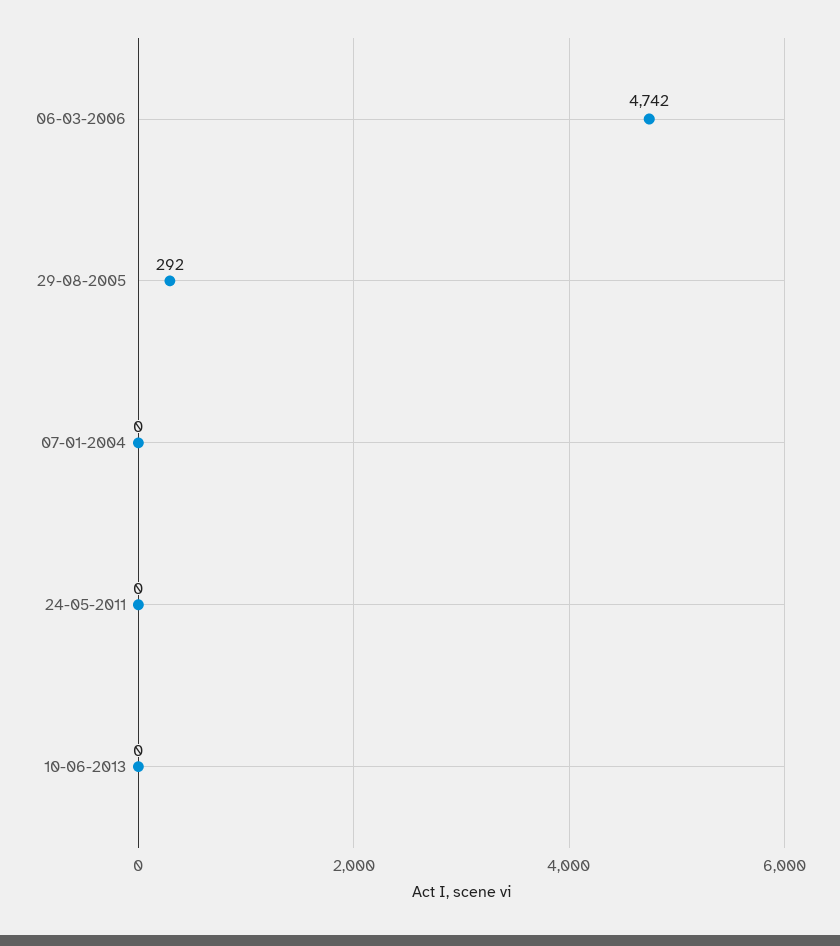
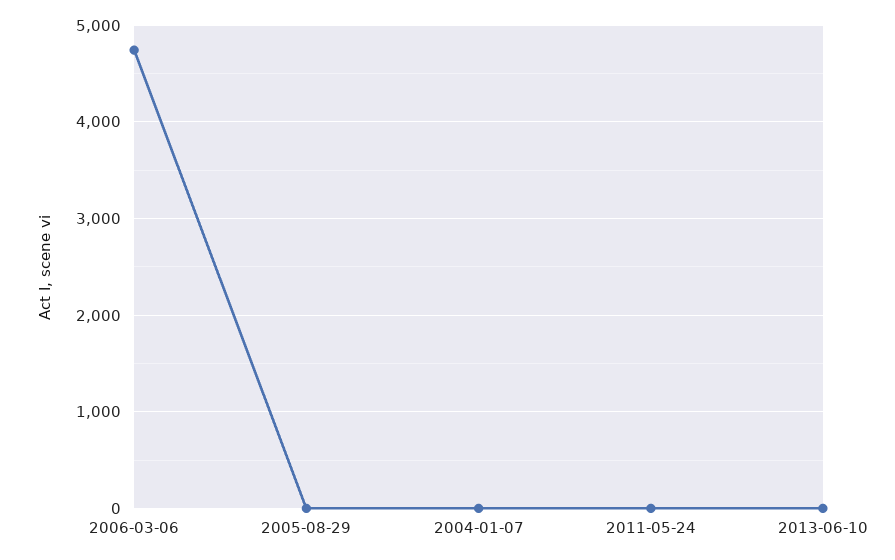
29-08-2005: 292 -> 0

